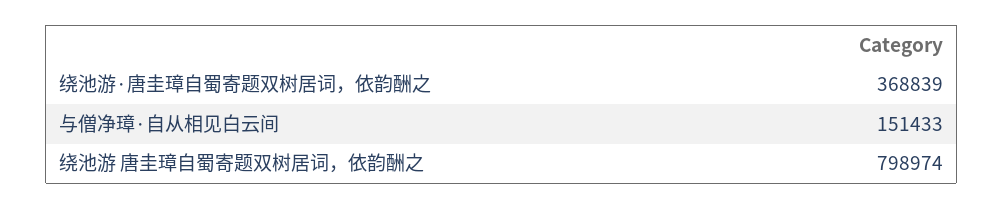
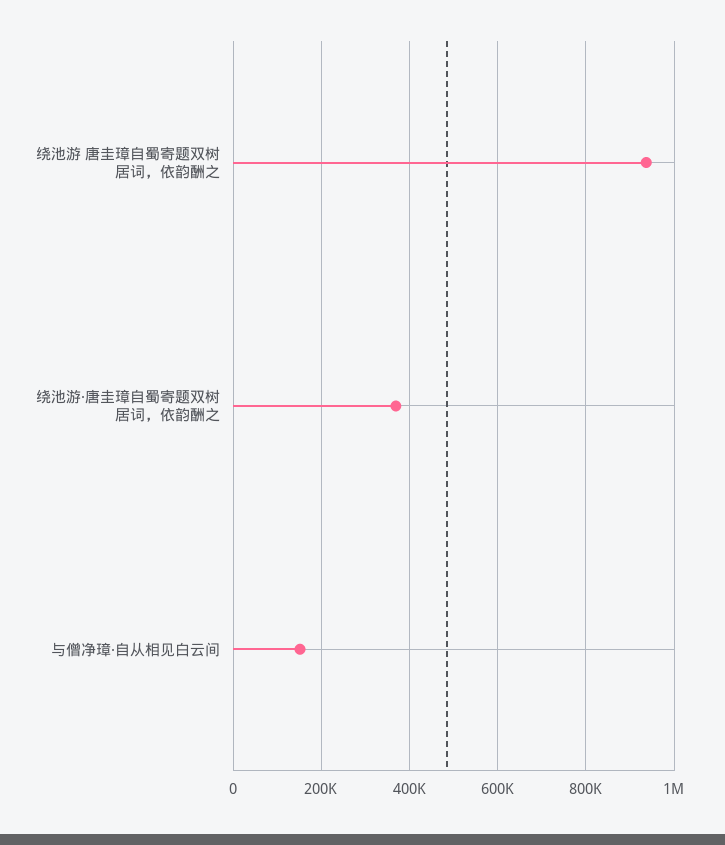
绕池游 唐圭璋自蜀寄题双树居词，依韵酬之: 798974 -> 940000

